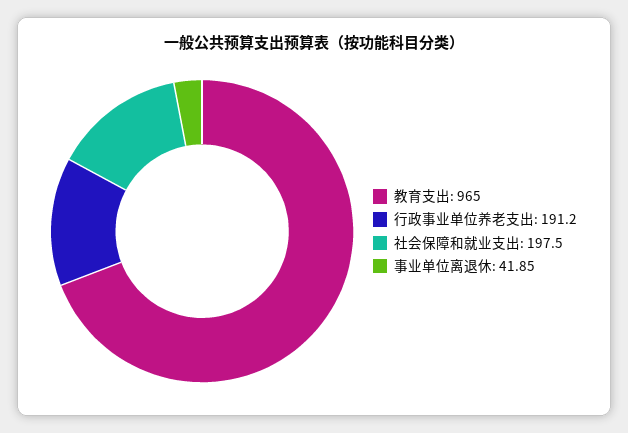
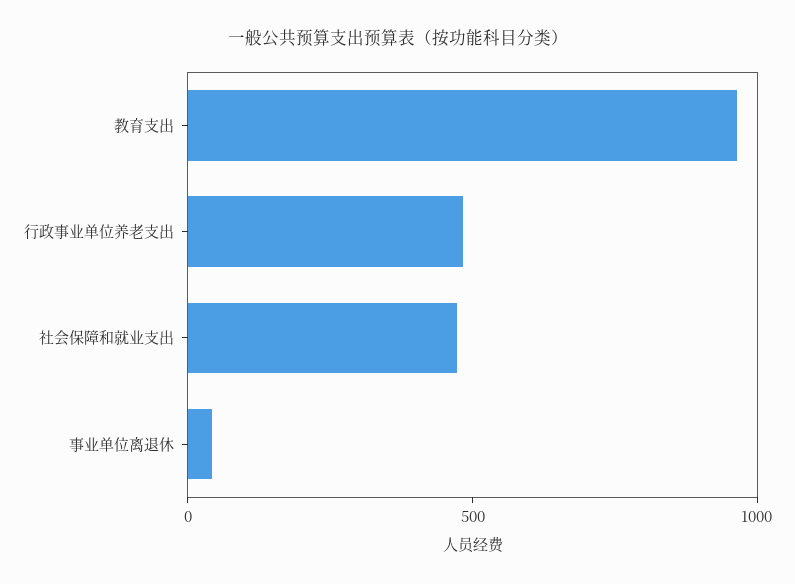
行政事业单位养老支出: 191.2 -> 500
社会保障和就业支出: 197.5 -> 500

